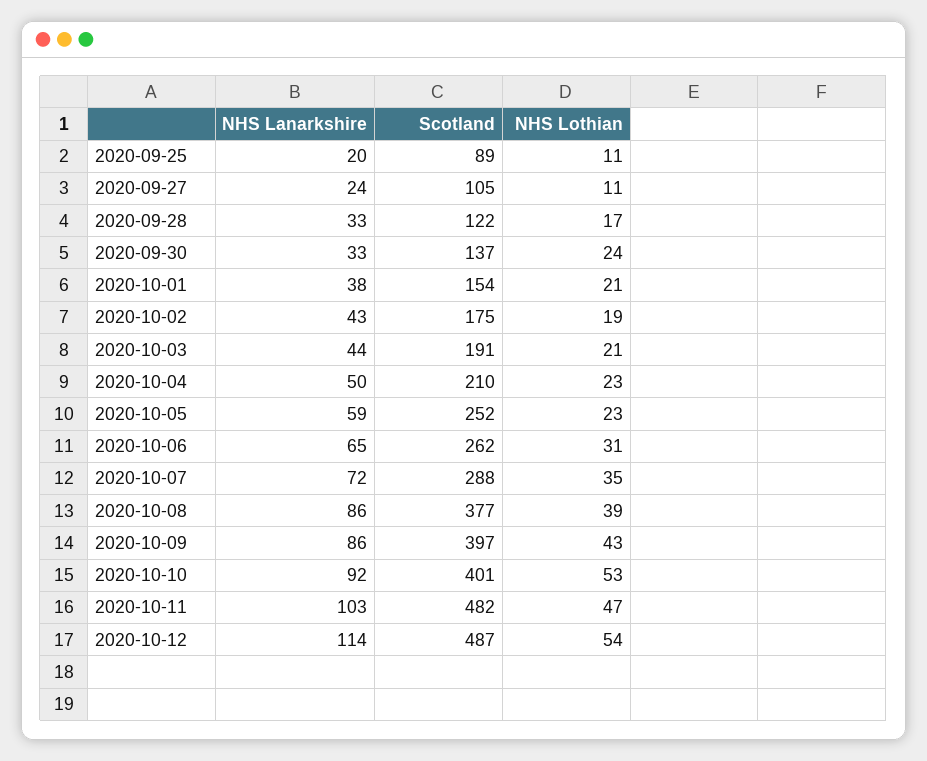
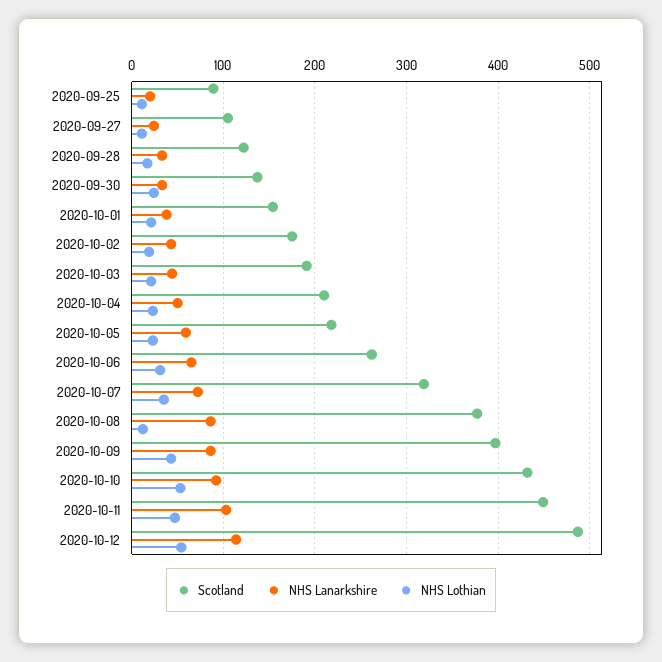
Scotland, 2020-10-05: 252 -> 220
Scotland, 2020-10-07: 288 -> 320
NHS Lothian, 2020-10-08: 39 -> 10
Scotland, 2020-10-10: 401 -> 430
Scotland, 2020-10-11: 482 -> 450

